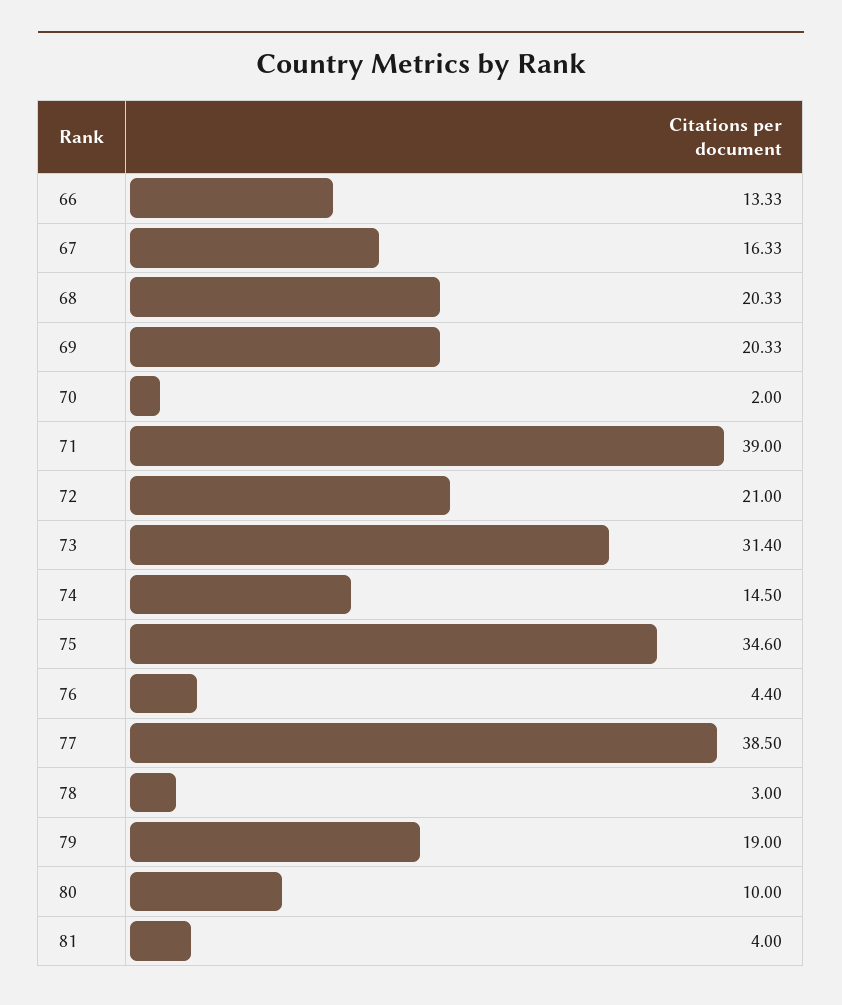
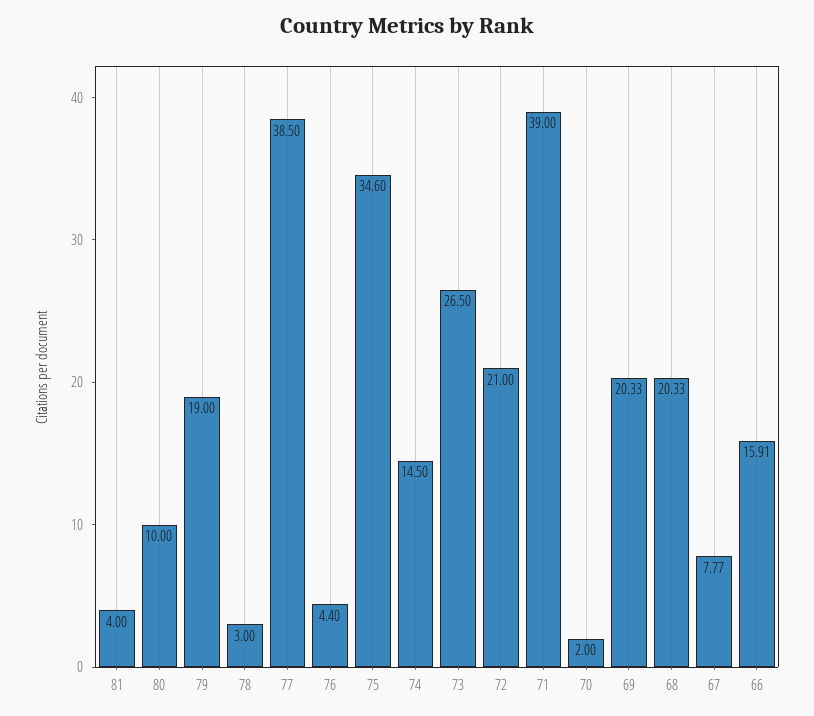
66: 13.33 -> 15.91
67: 16.33 -> 7.77
73: 31.4 -> 26.5

